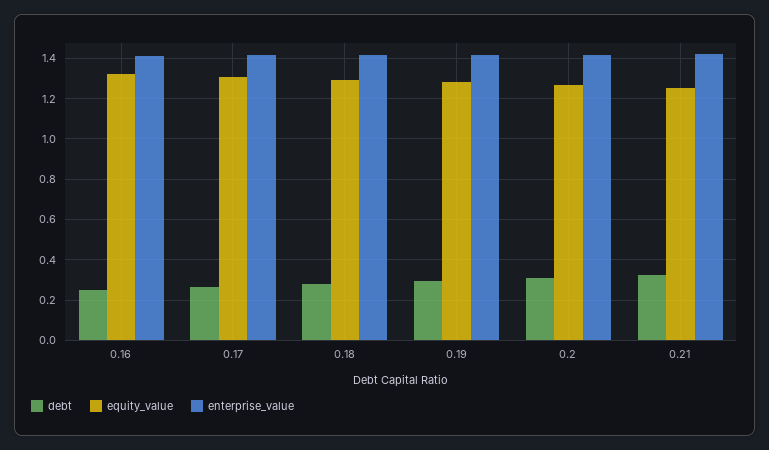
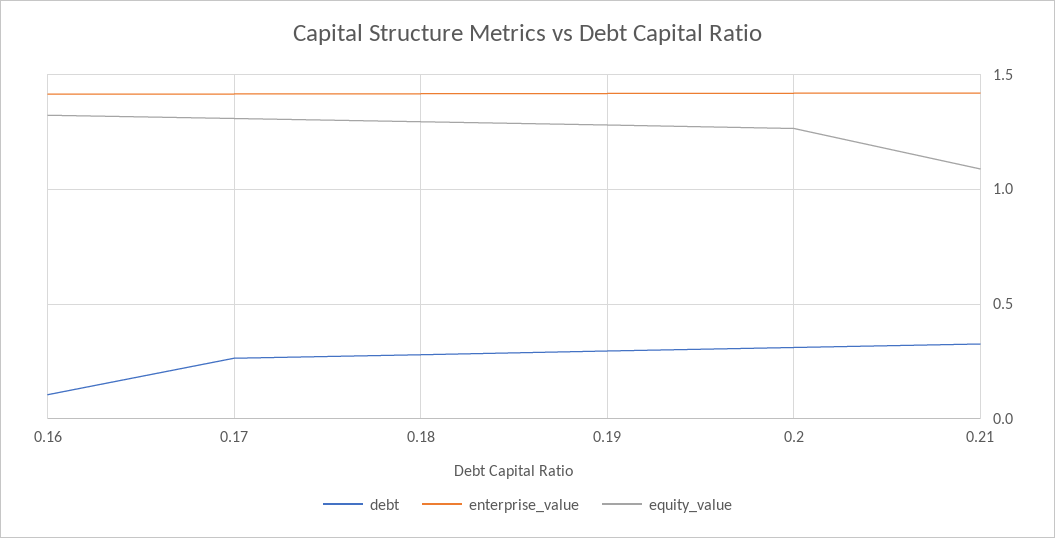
debt, 0.16: 0.25 -> 0.1
equity_value, 0.21: 1.25 -> 1.1

